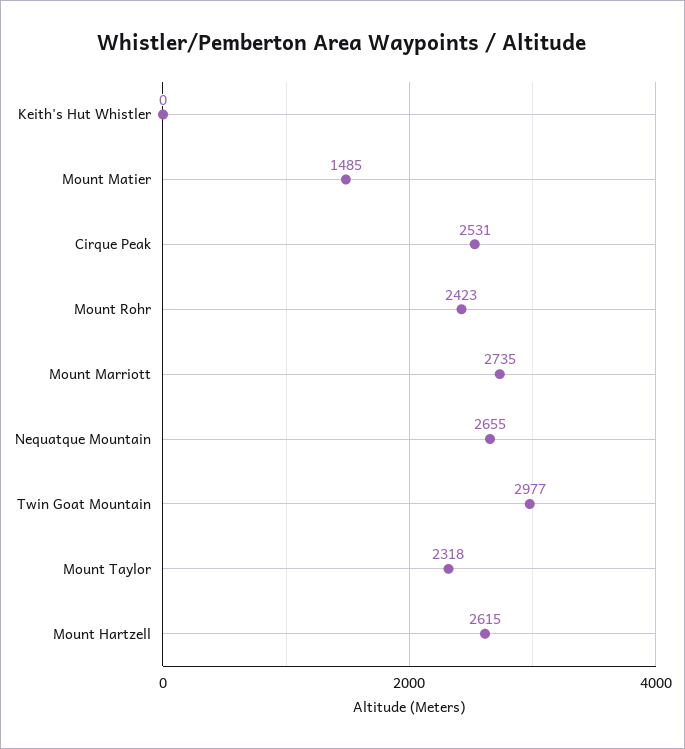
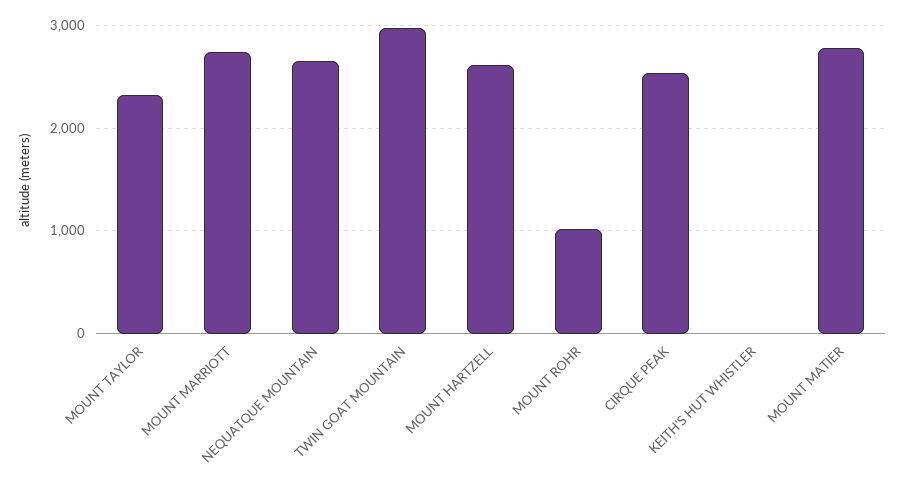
Mount Matier: 1485 -> 2800
Mount Rohr: 2423 -> 1000

